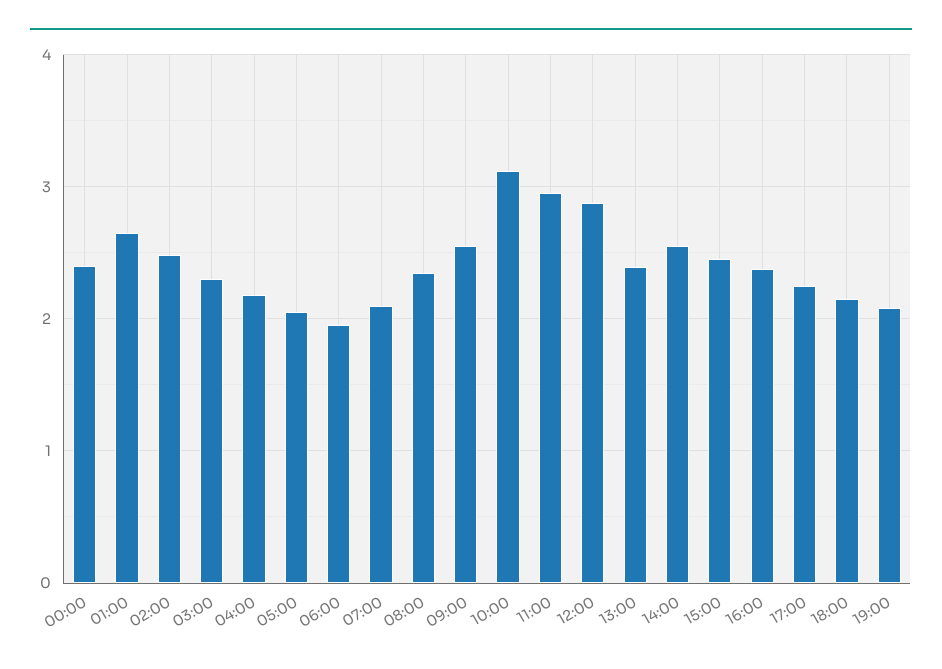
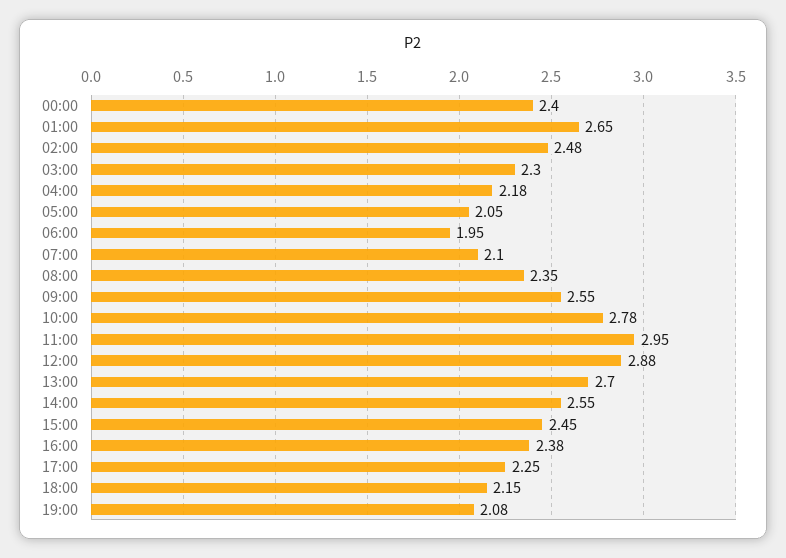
10:00: 3.1 -> 2.78
13:00: 2.4 -> 2.7

